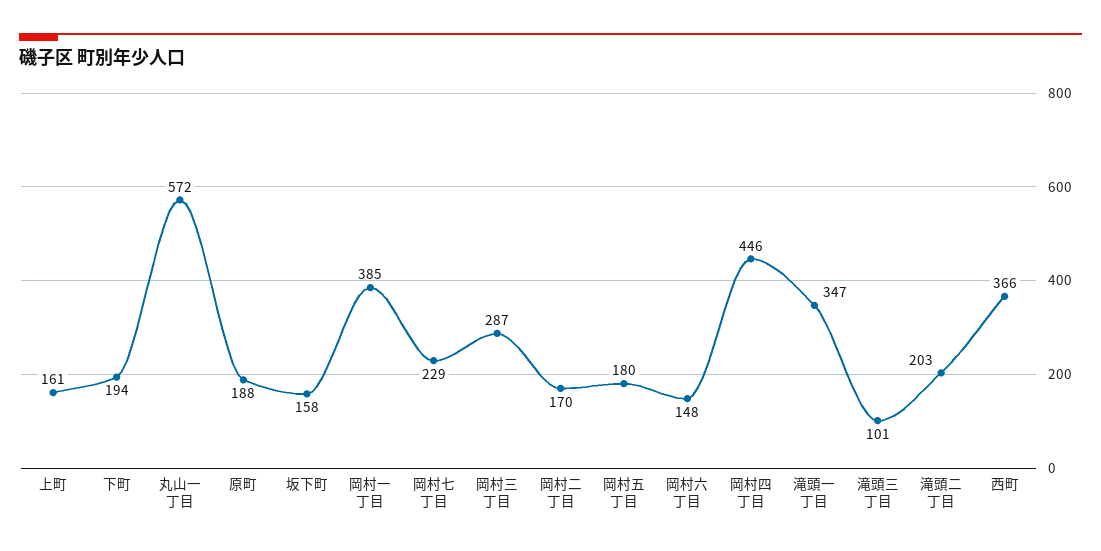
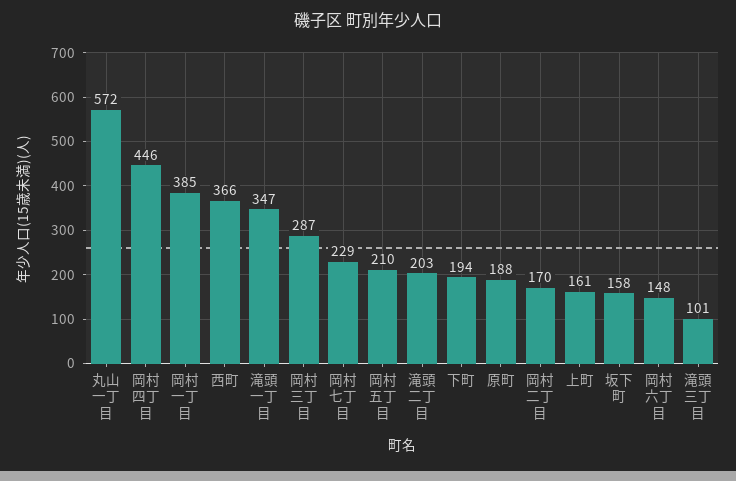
岡村五丁目: 180 -> 210

